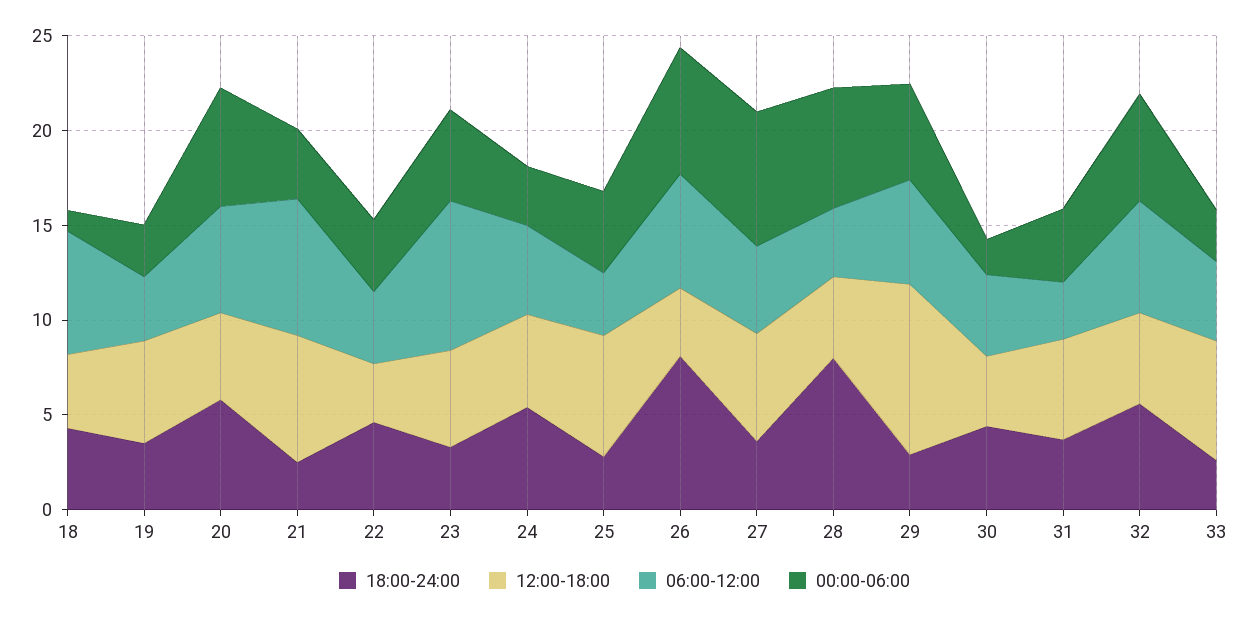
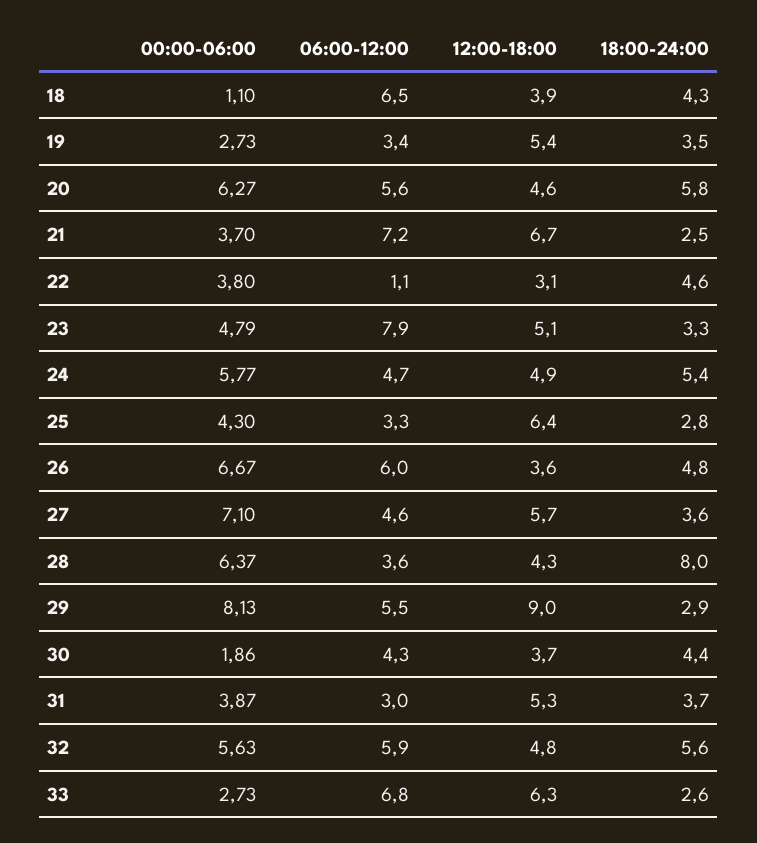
06:00-12:00, 22: 4 -> 1.1
00:00-06:00, 24: 3 -> 5.77
18:00-24:00, 26: 8 -> 4.8
00:00-06:00, 29: 5 -> 8.13
06:00-12:00, 33: 4 -> 6.8

